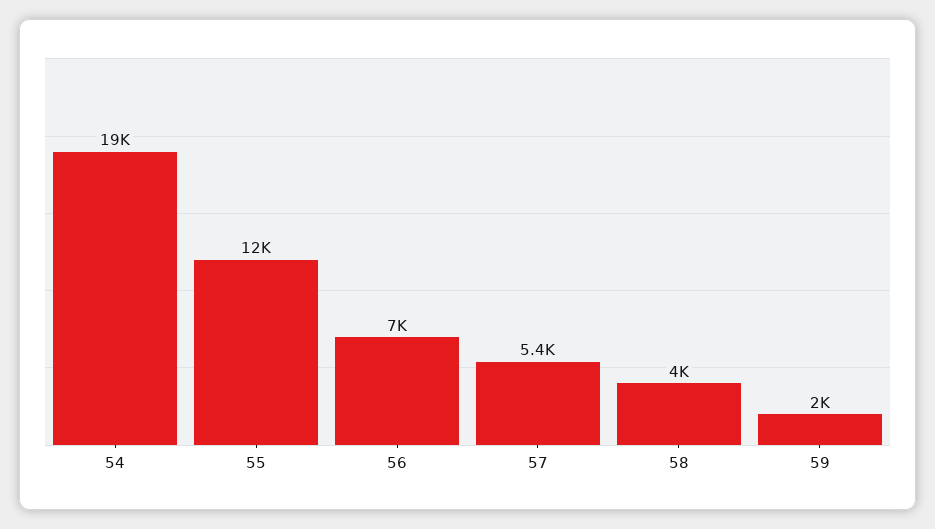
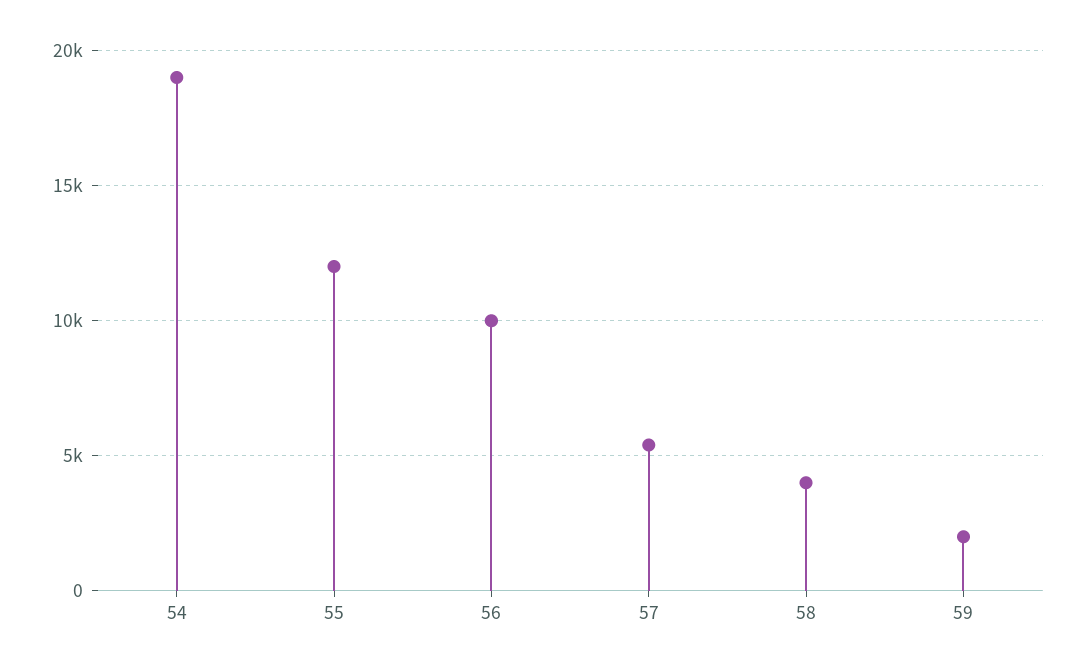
56: 7000 -> 10000

